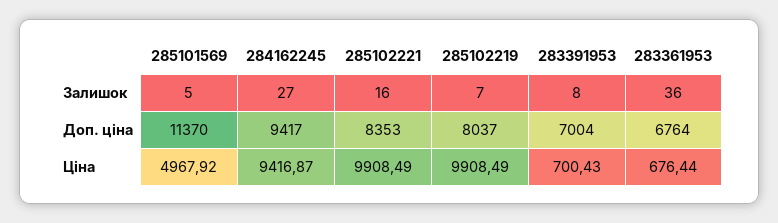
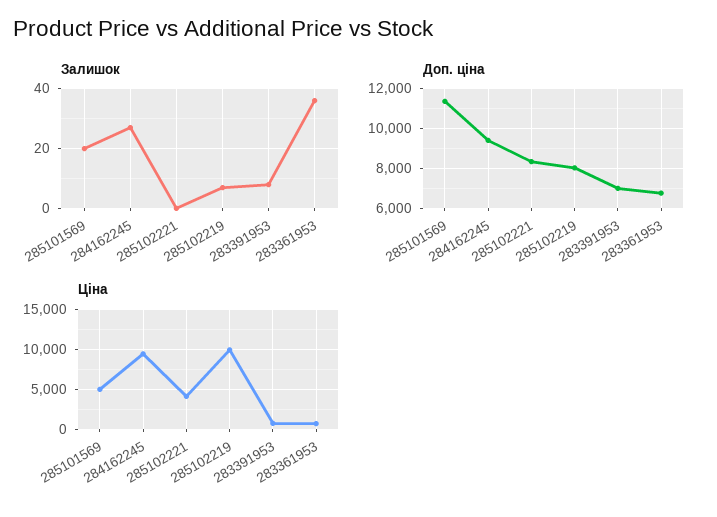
Залишок, 285101569: 5 -> 20
Залишок, 285102221: 16 -> 0
Ціна, 285102221: 9908.49 -> 4000

